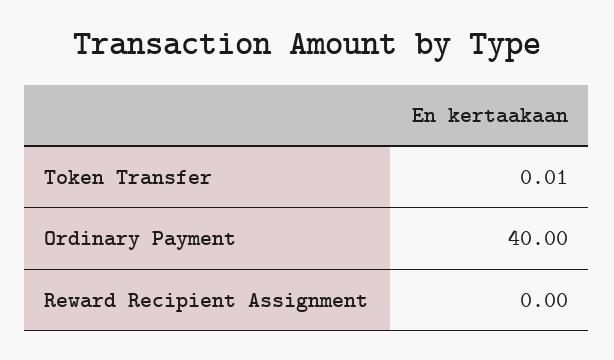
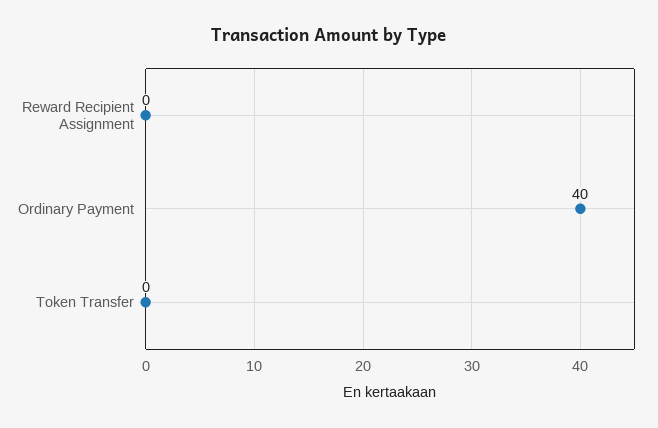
Token Transfer: 0.01 -> 0

